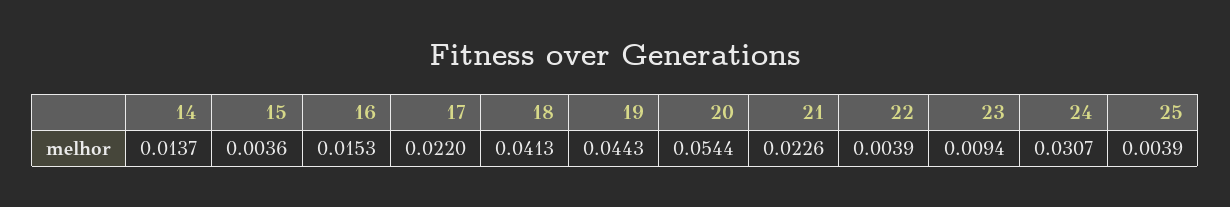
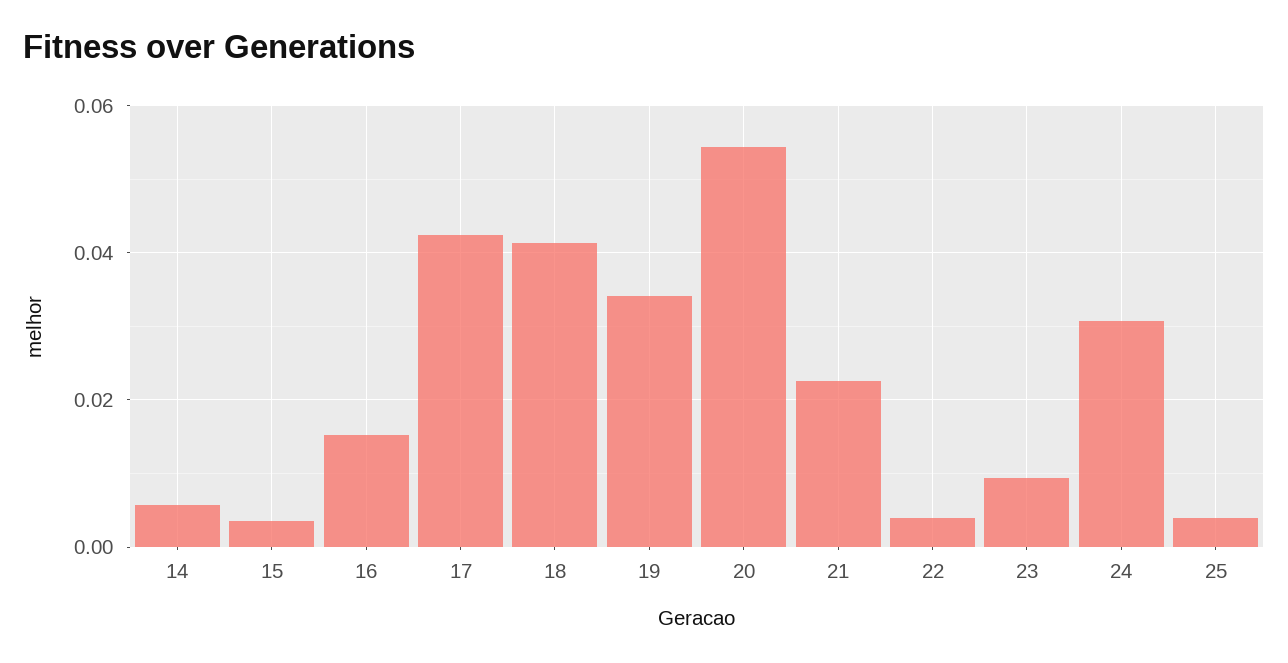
14: 0.0137 -> 0.006
17: 0.022 -> 0.042
19: 0.0443 -> 0.034

